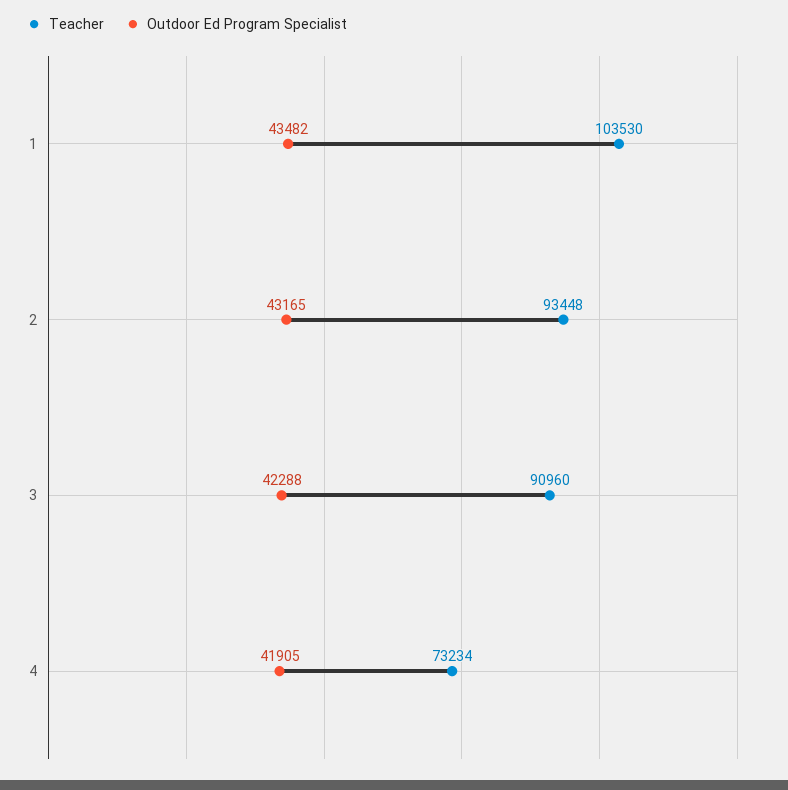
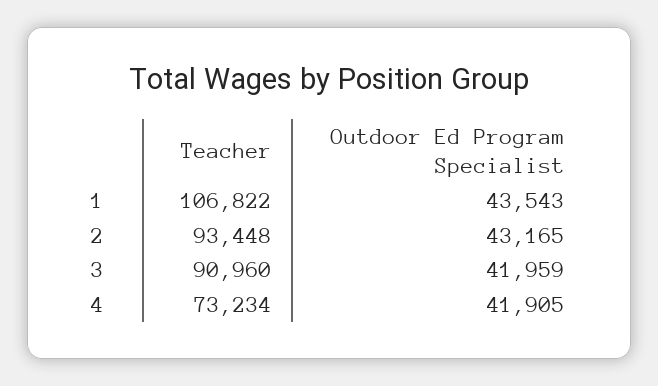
Teacher, 1: 103530 -> 106822
Outdoor Ed Program Specialist, 1: 43482 -> 43543
Outdoor Ed Program Specialist, 3: 42288 -> 41959

